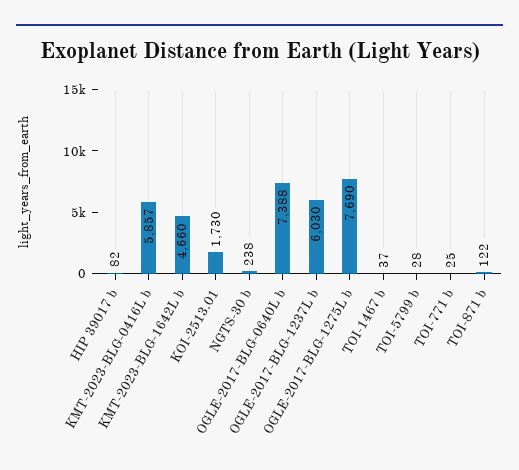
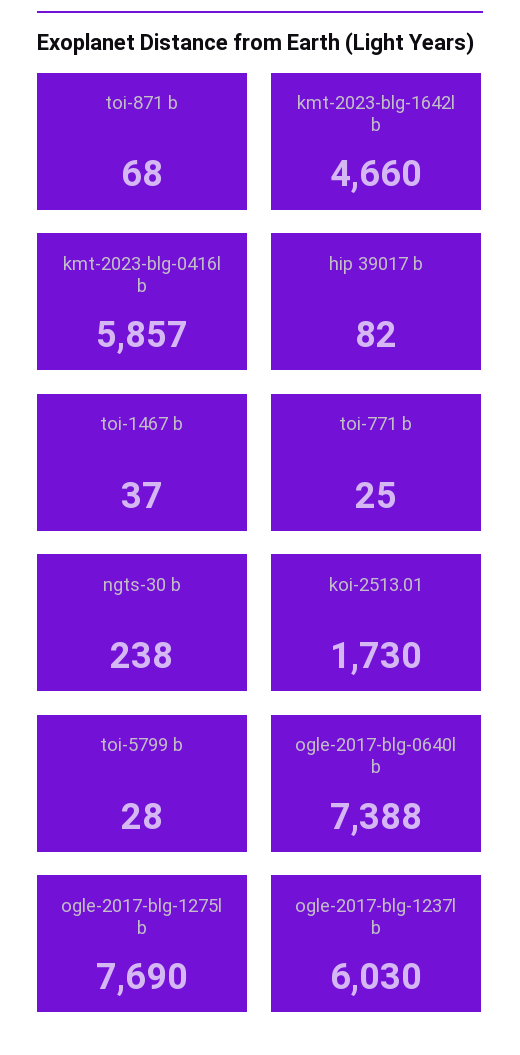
TOI-871 b: 122 -> 68

